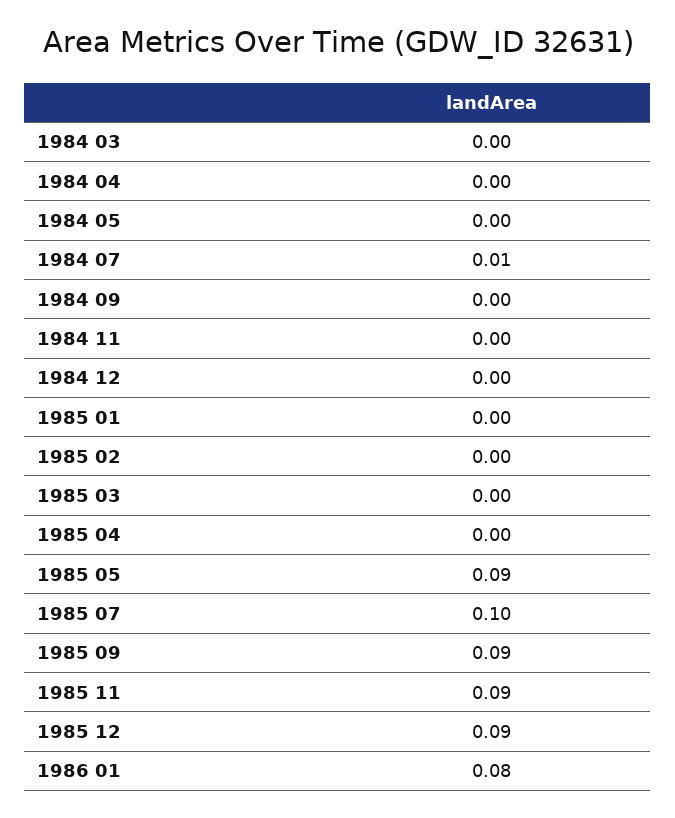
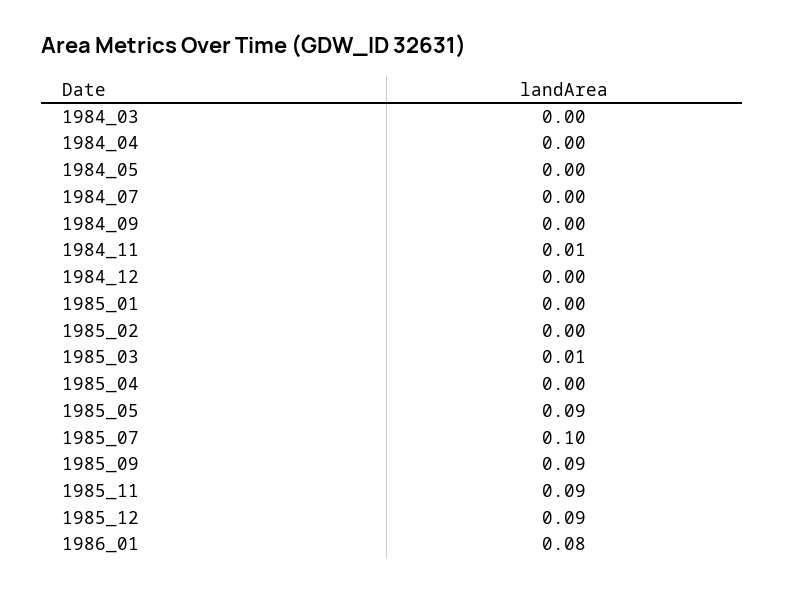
1984 07: 0.01 -> 0
1984 11: 0 -> 0.01
1985 03: 0 -> 0.01

